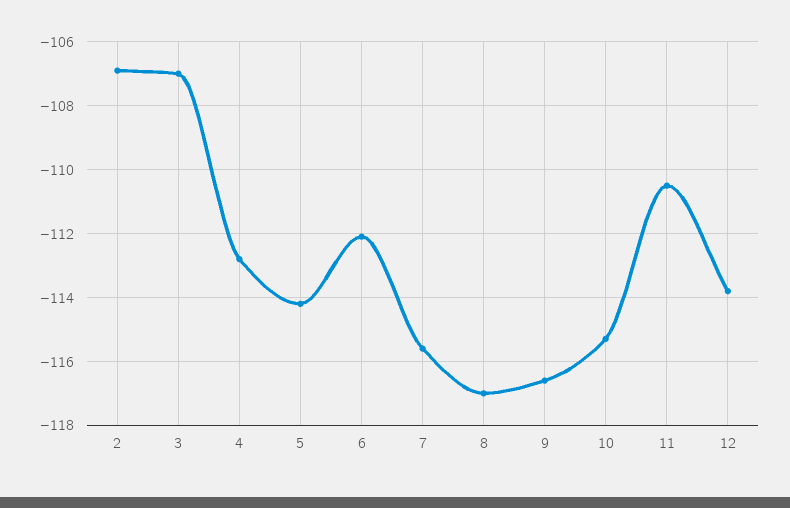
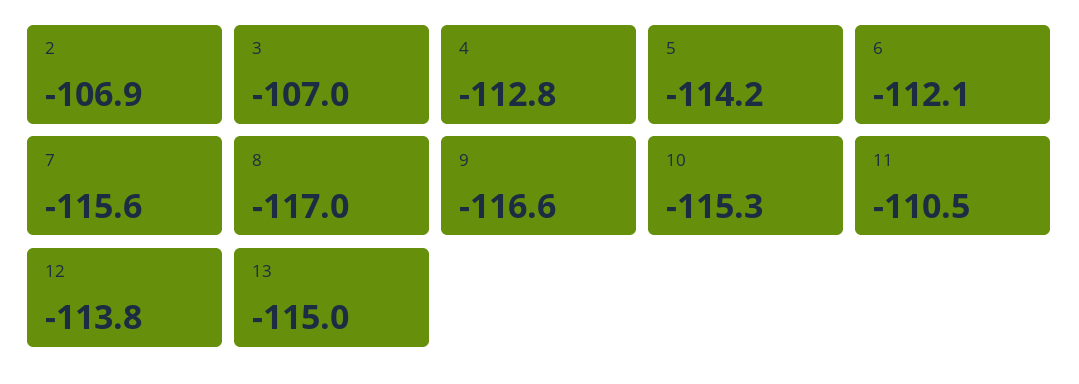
13: none -> -115

